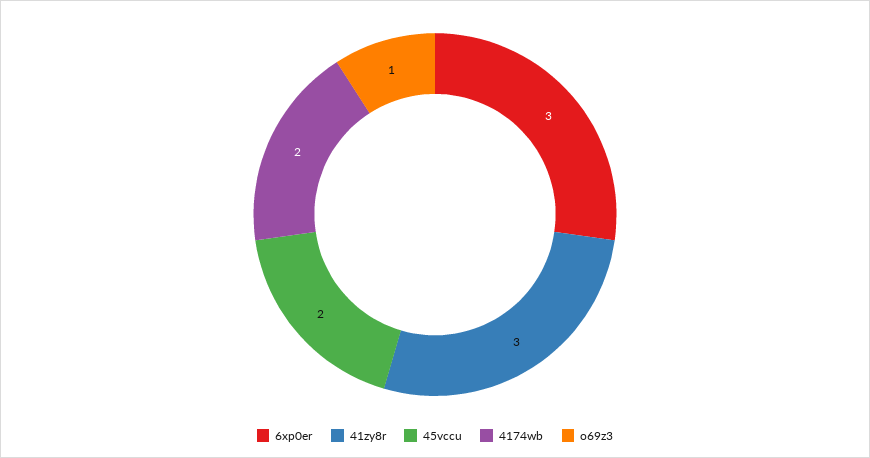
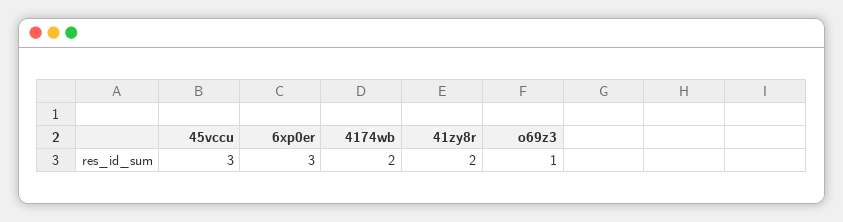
41zy8r: 3 -> 2
45vccu: 2 -> 3

